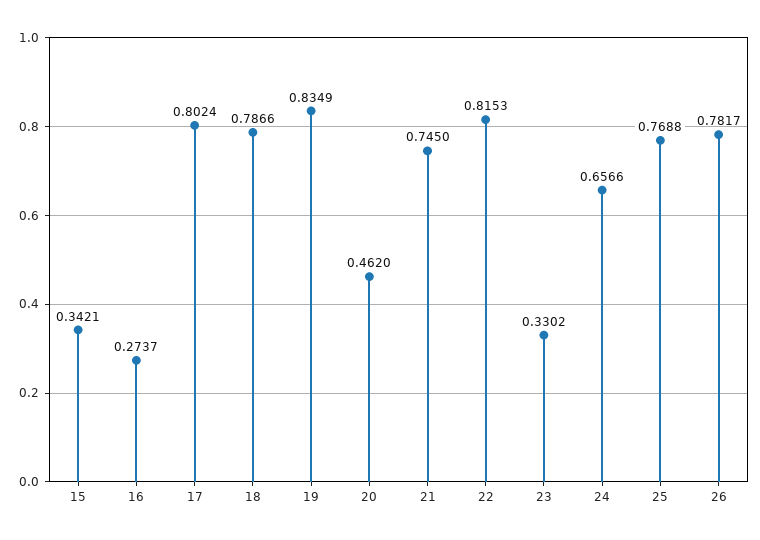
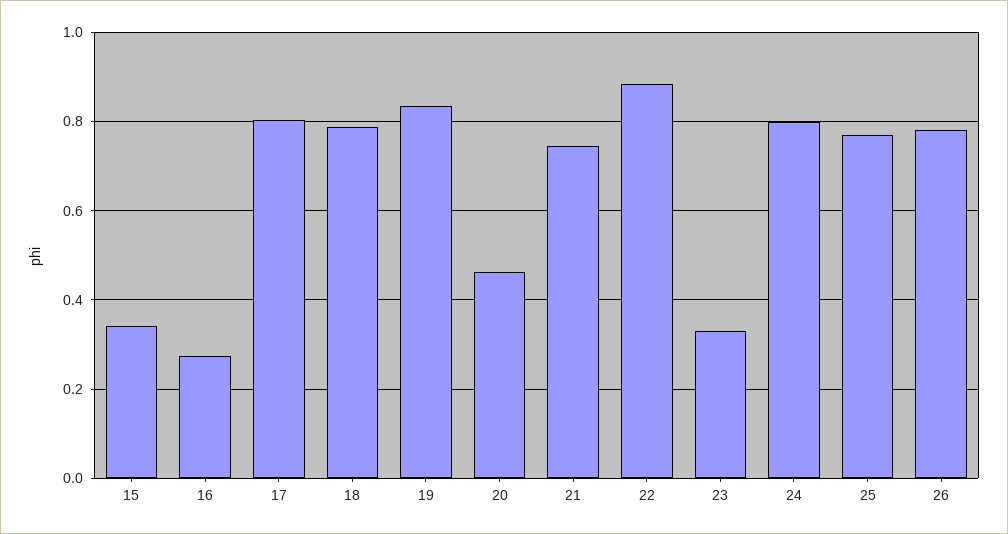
22: 0.8153 -> 0.88
24: 0.6566 -> 0.8

